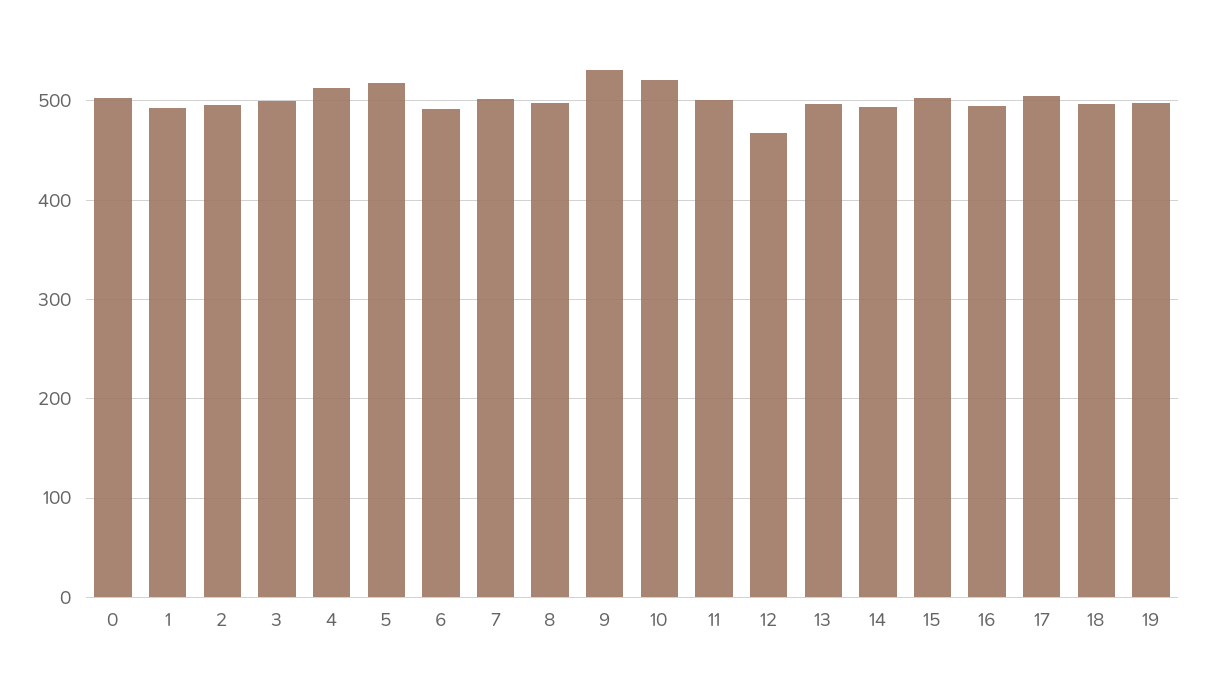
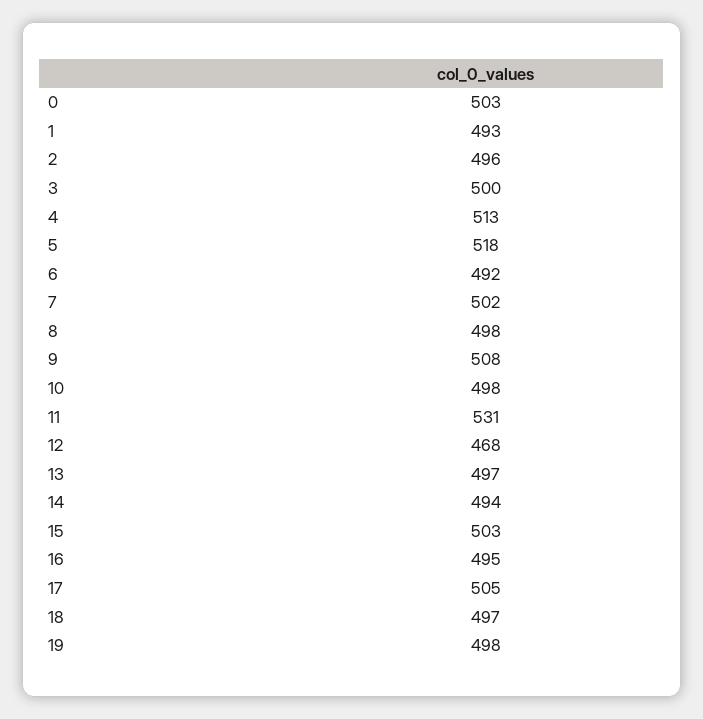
9: 530 -> 508
10: 520 -> 498
11: 500 -> 531

